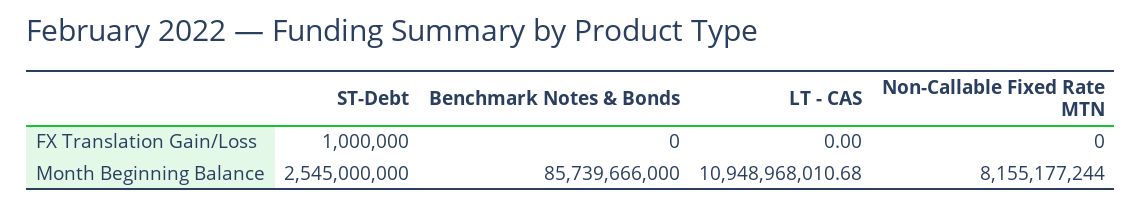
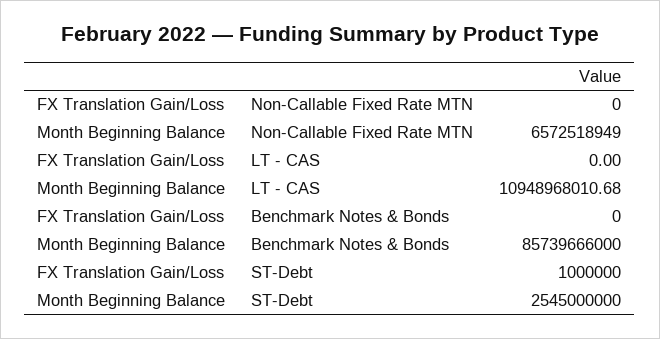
Non-Callable Fixed Rate MTN, Month Beginning Balance: 8155177244 -> 6572518949

